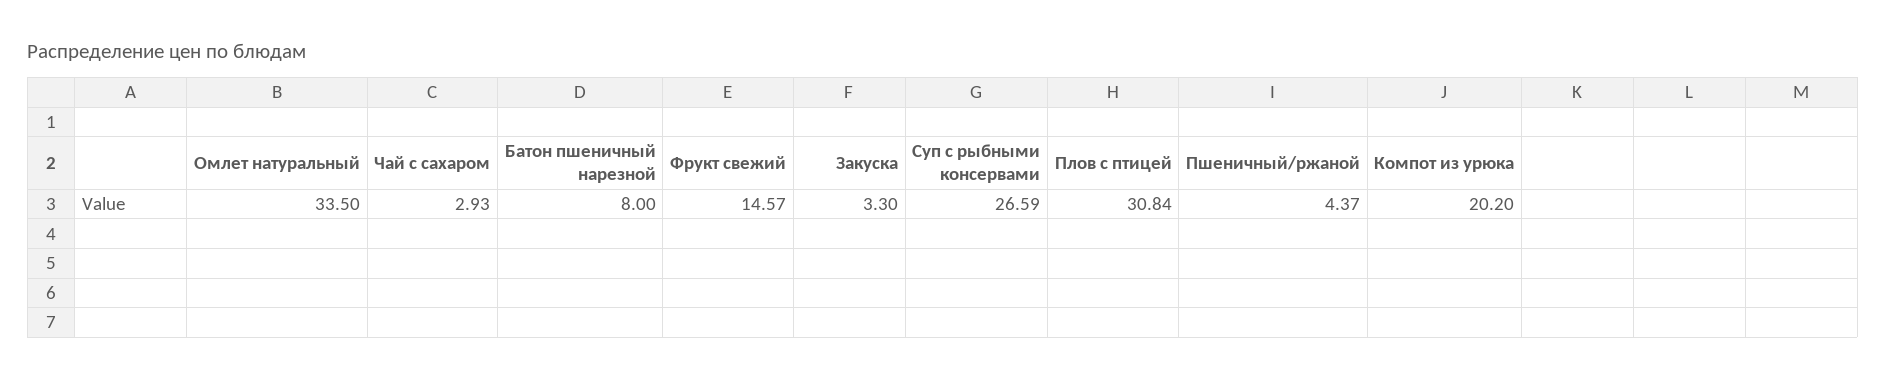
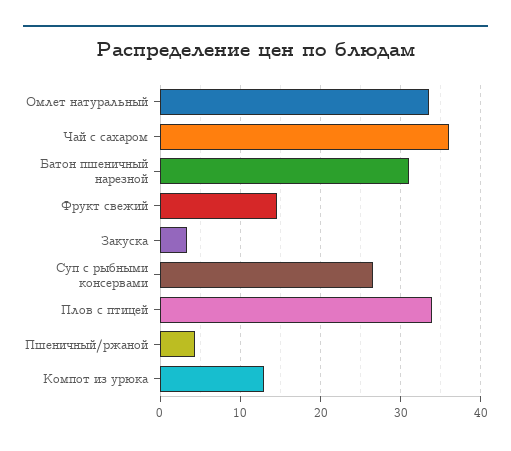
Чай с сахаром: 2.93 -> 36
Батон пшеничный нарезной: 8 -> 31
Плов с птицей: 30.84 -> 34
Компот из урюка: 20.2 -> 13

